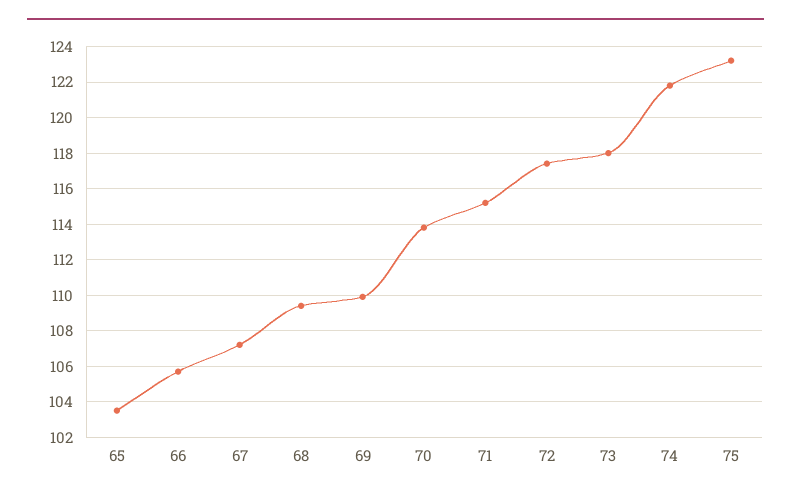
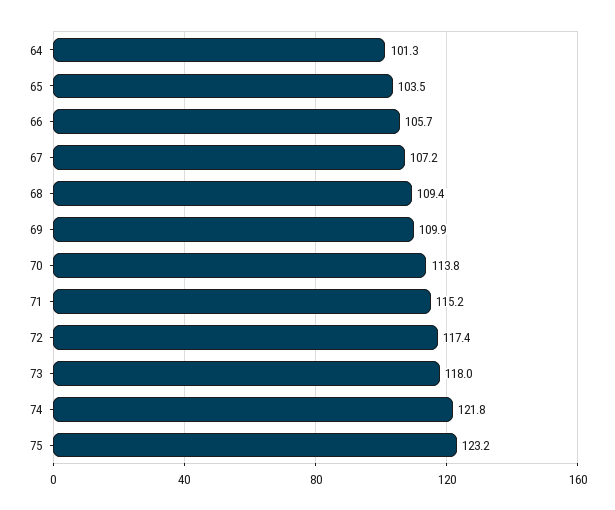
64: none -> 101.3

